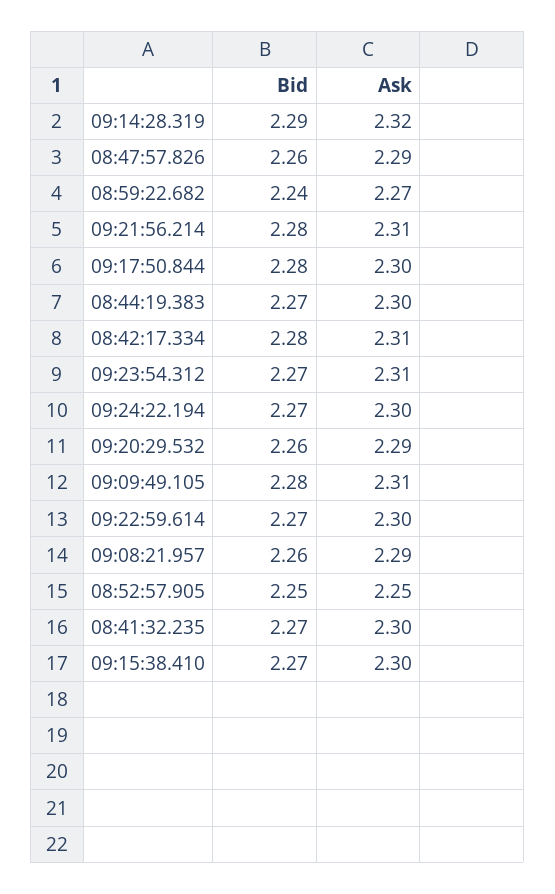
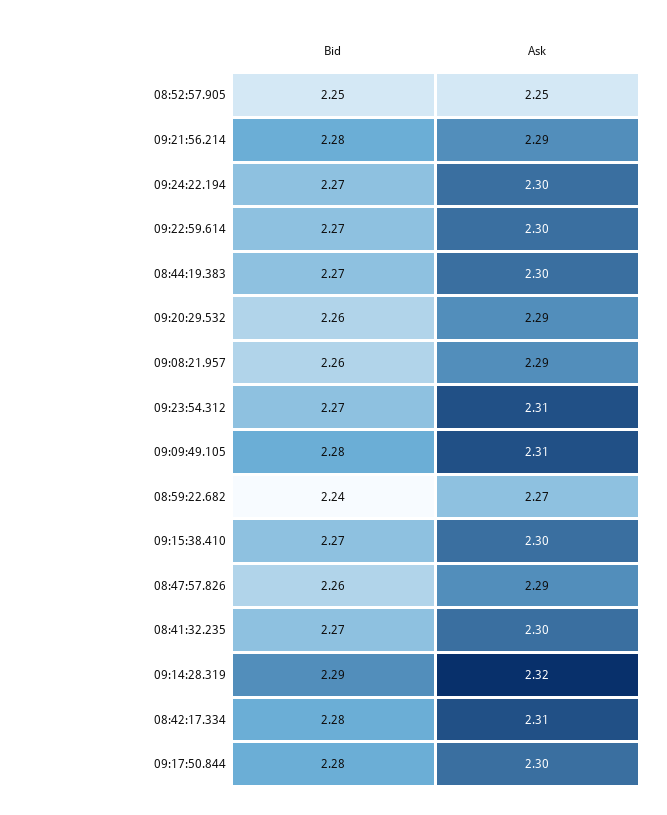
Ask, 09:21:56.214: 2.31 -> 2.29

